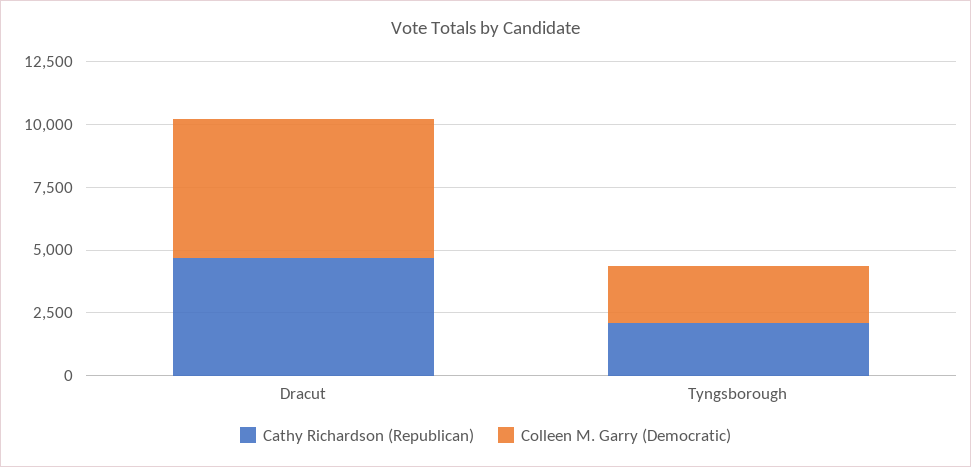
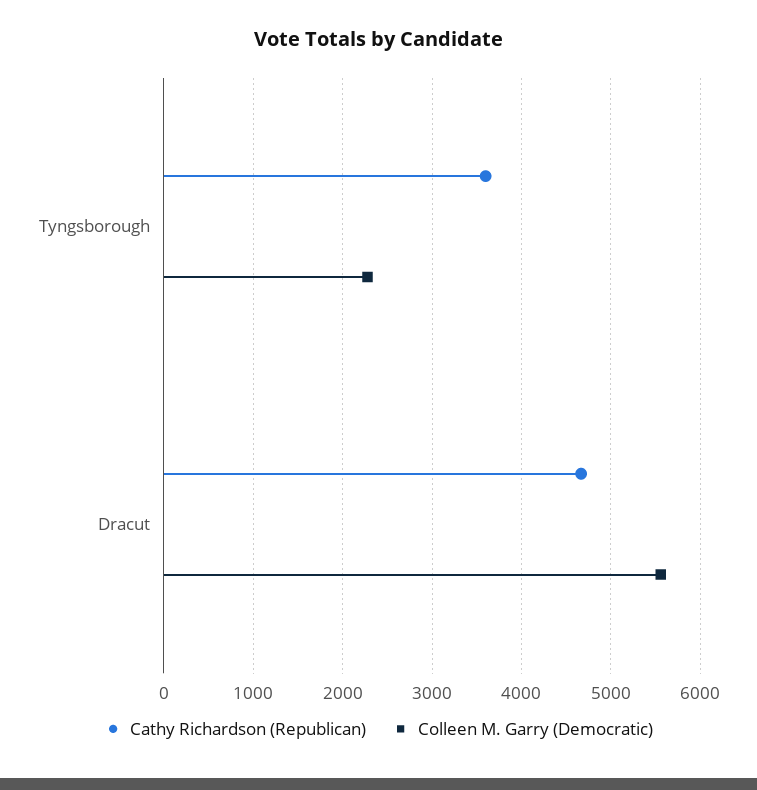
Cathy Richardson (Republican), Tyngsborough: 2000 -> 3600

